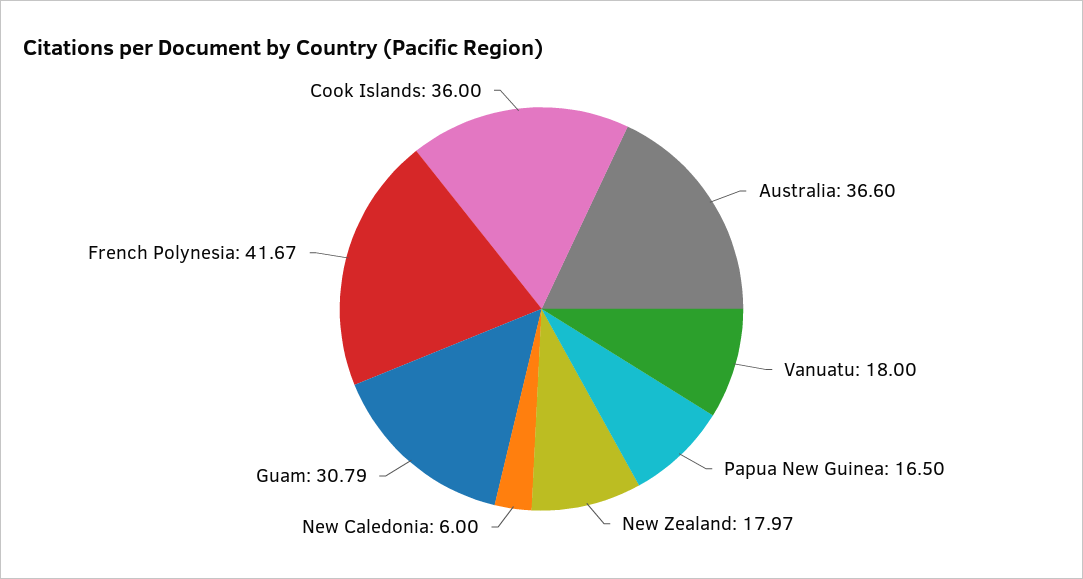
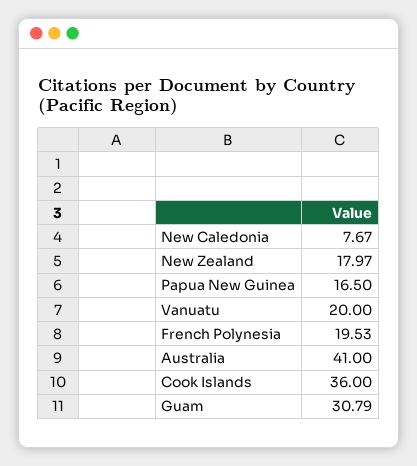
Australia: 36.6 -> 41
Vanuatu: 18 -> 20
New Caledonia: 6 -> 7.67
French Polynesia: 41.67 -> 19.53

